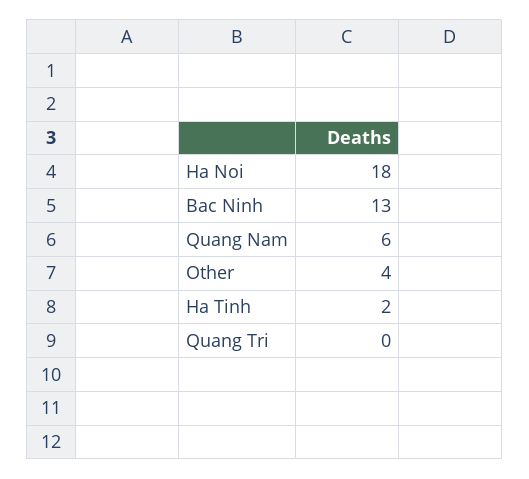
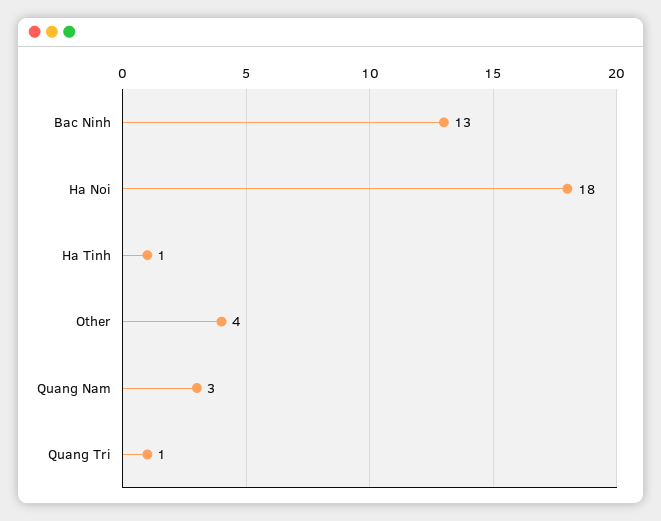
Quang Nam: 6 -> 3
Ha Tinh: 2 -> 1
Quang Tri: 0 -> 1

